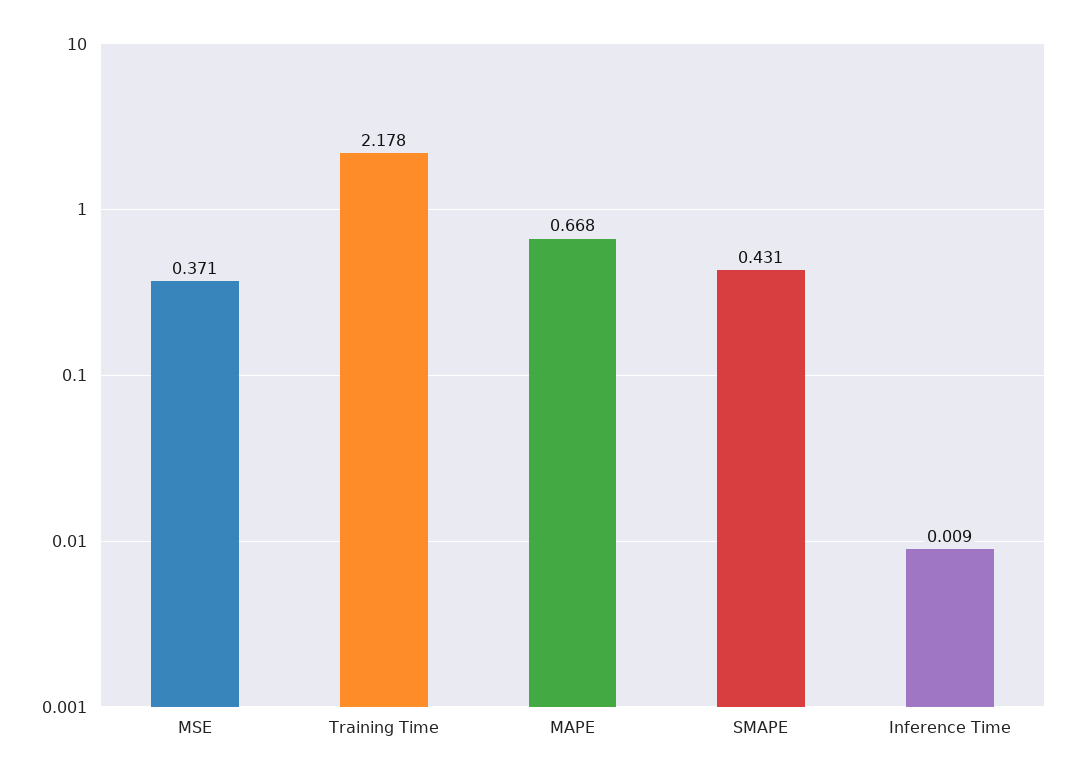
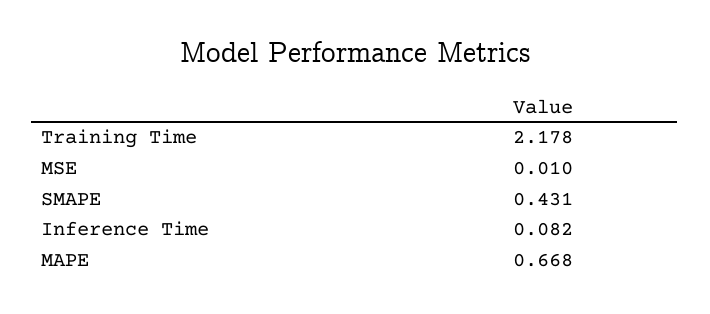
MSE: 0.371 -> 0.01
Inference Time: 0.009 -> 0.082

